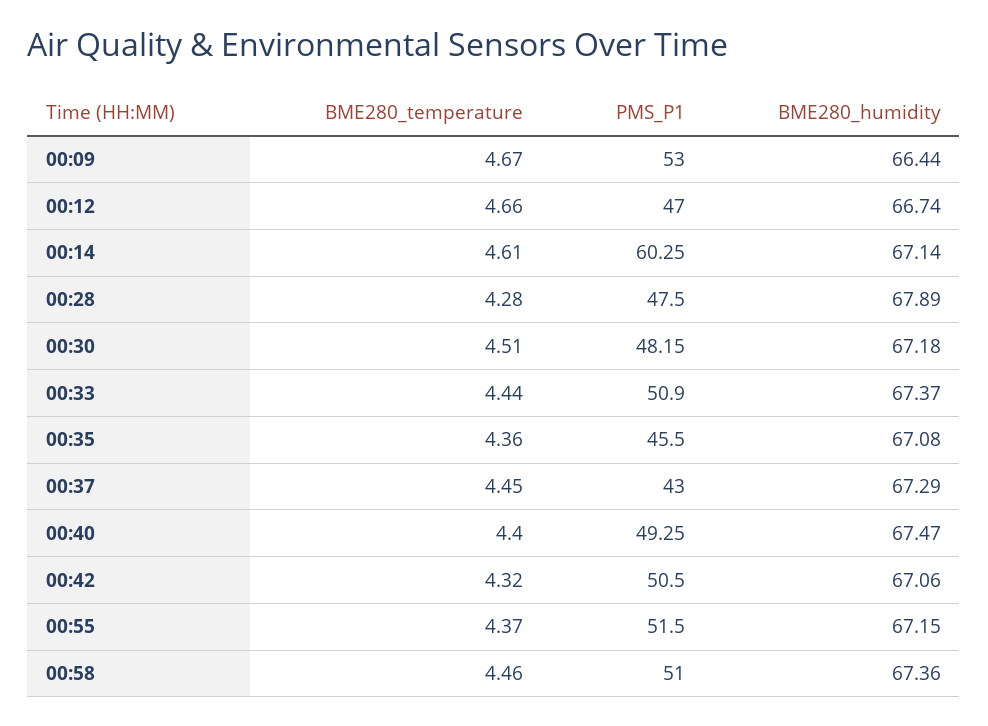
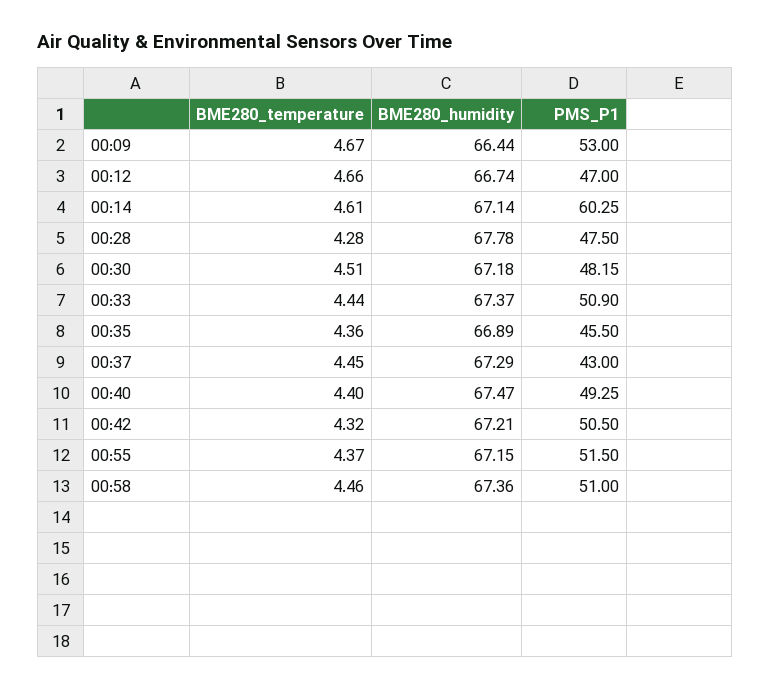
BME280_humidity, 00:28: 67.89 -> 67.78
BME280_humidity, 00:35: 67.08 -> 66.89
BME280_humidity, 00:42: 67.06 -> 67.21

